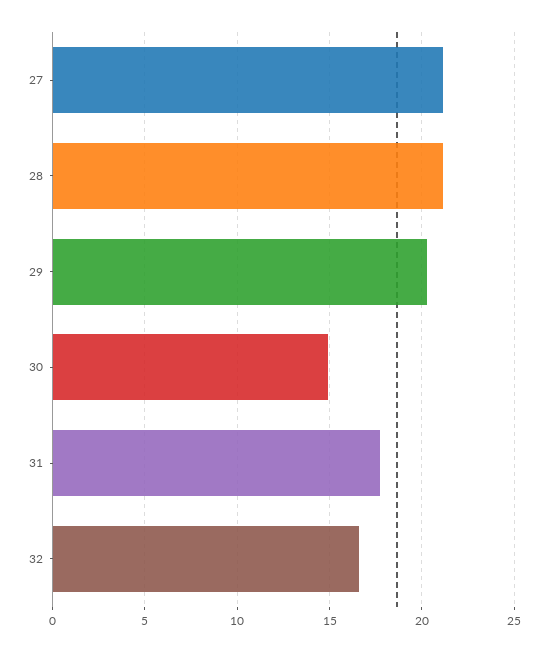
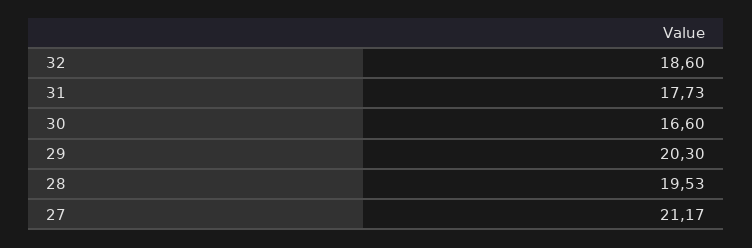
28: 21 -> 19.53
30: 15 -> 16.6
32: 16.5 -> 18.6

